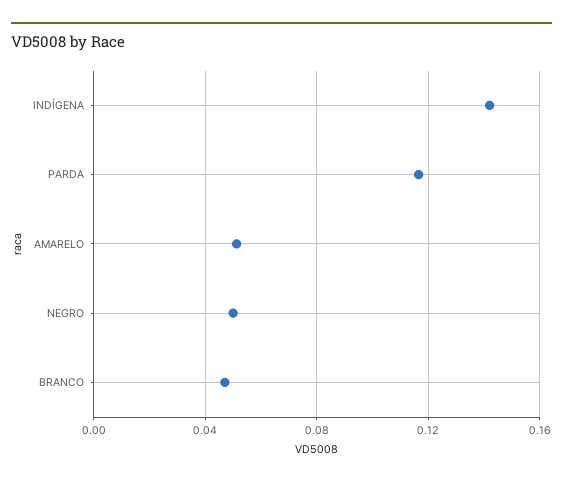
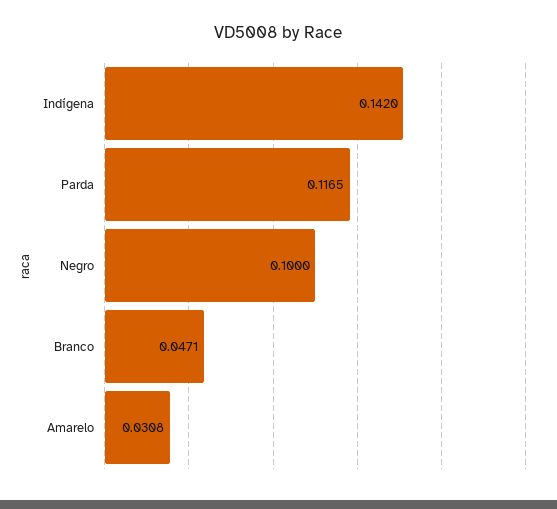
AMARELO: 0.05 -> 0.0308
NEGRO: 0.05 -> 0.1

